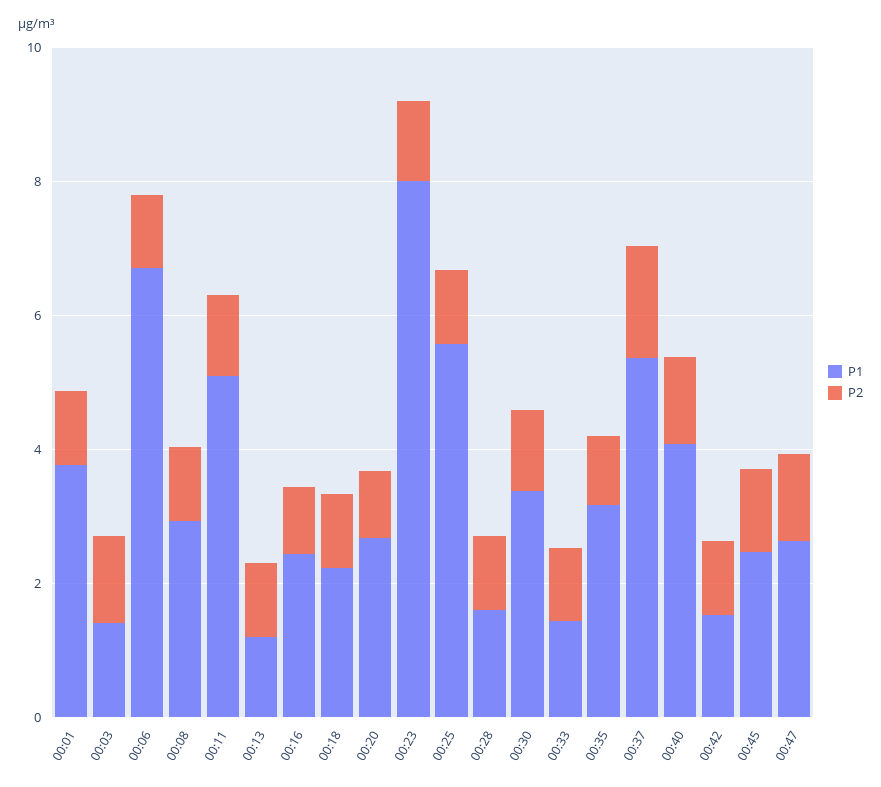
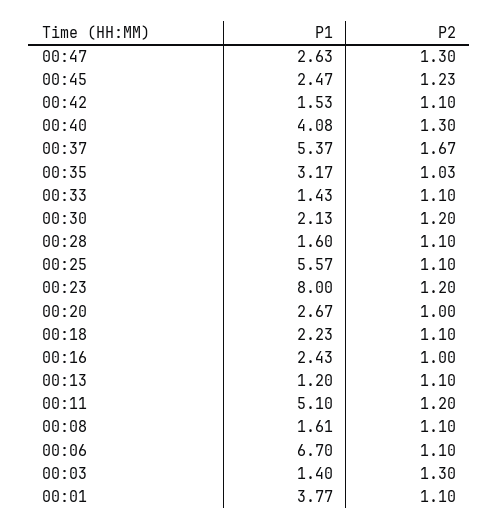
P1, 00:08: 3 -> 1.61
P1, 00:30: 3.5 -> 2.13

